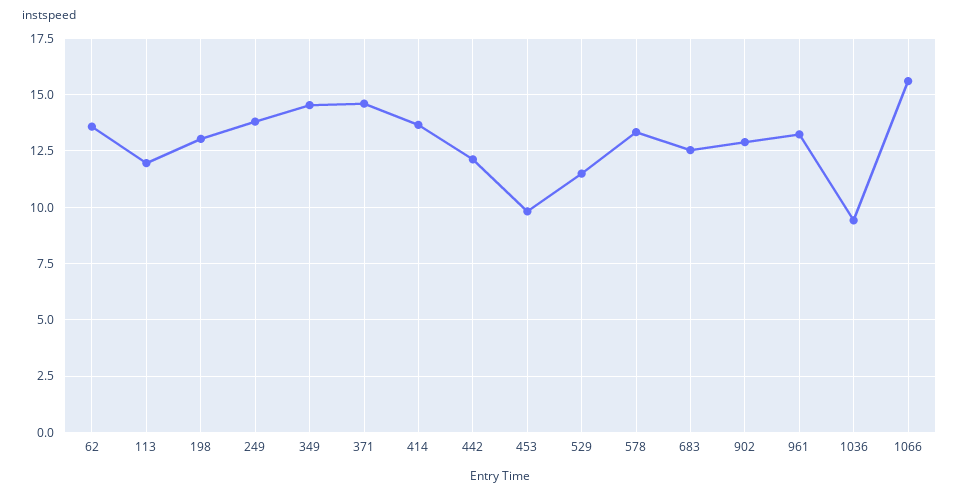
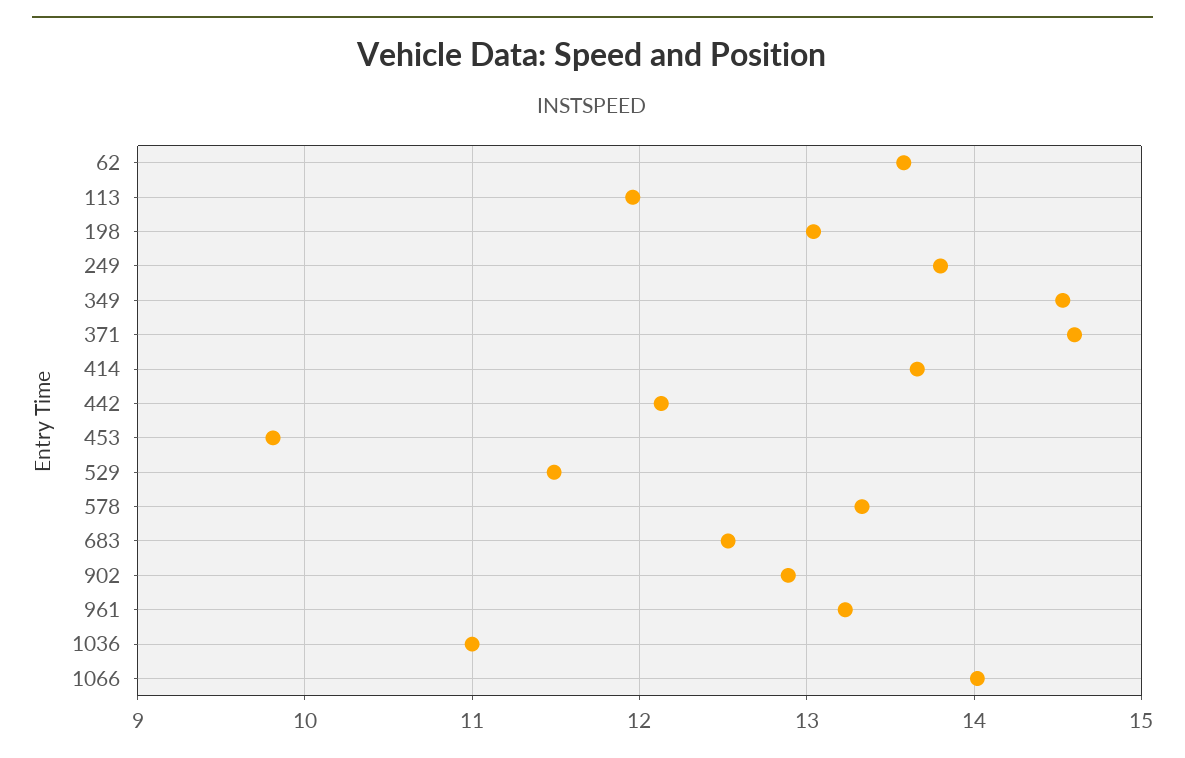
1036: 9.5 -> 11
1066: 15.5 -> 14

